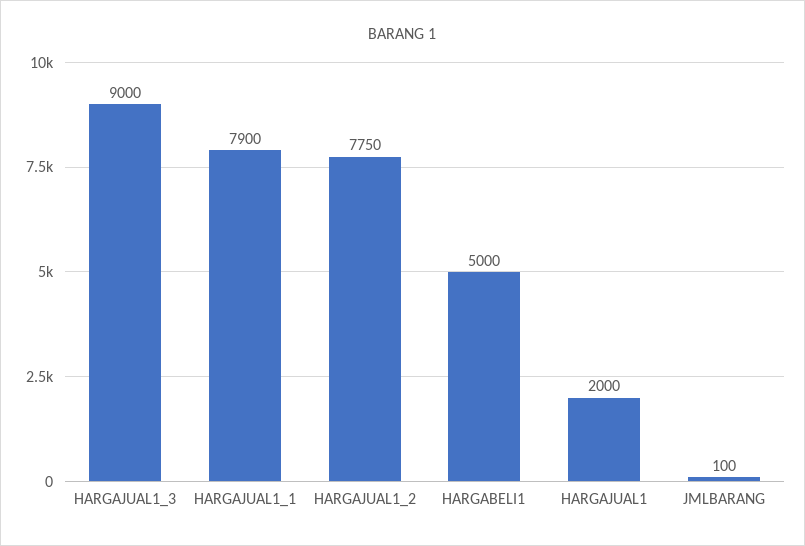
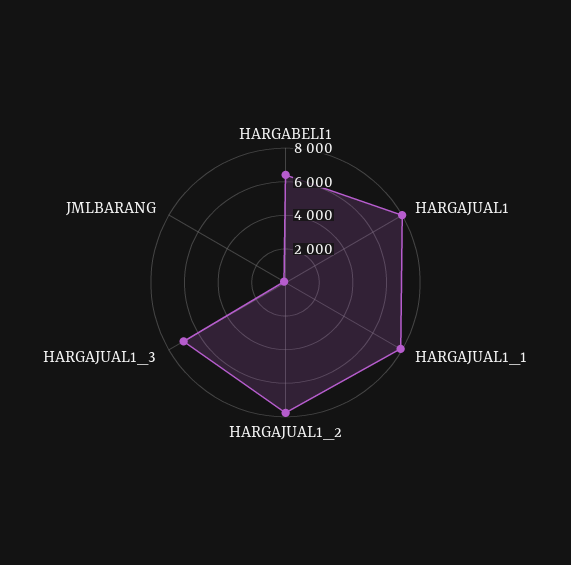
HARGAJUAL1_3: 9000 -> 7000
HARGABELI1: 5000 -> 6500
HARGAJUAL1: 2000 -> 8000

